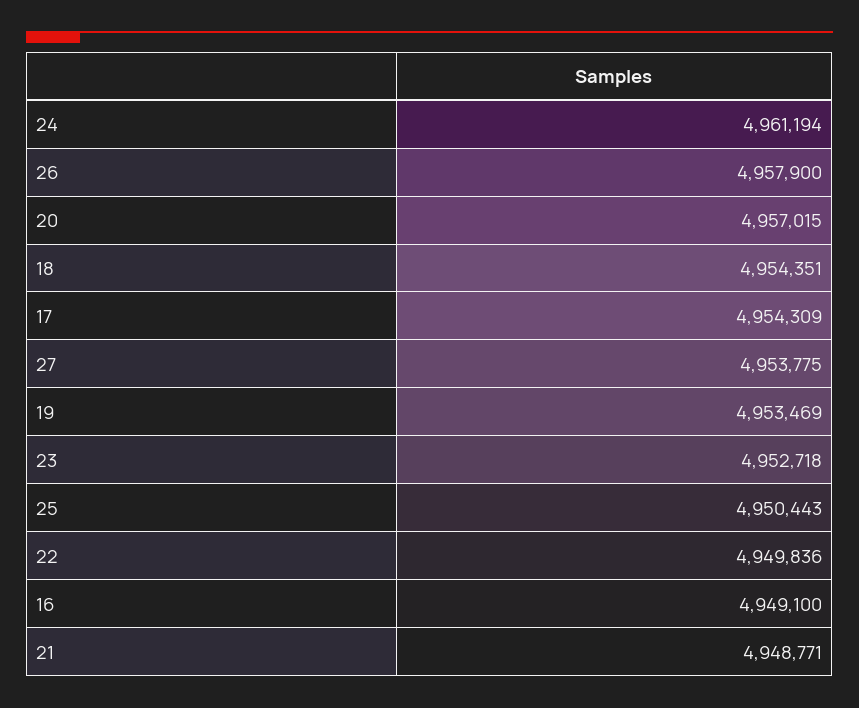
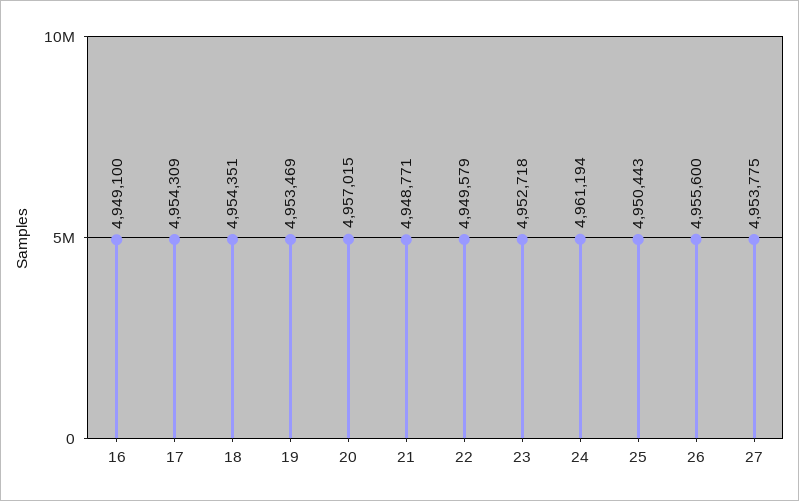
26: 4957900 -> 4955600
22: 4949836 -> 4949579

